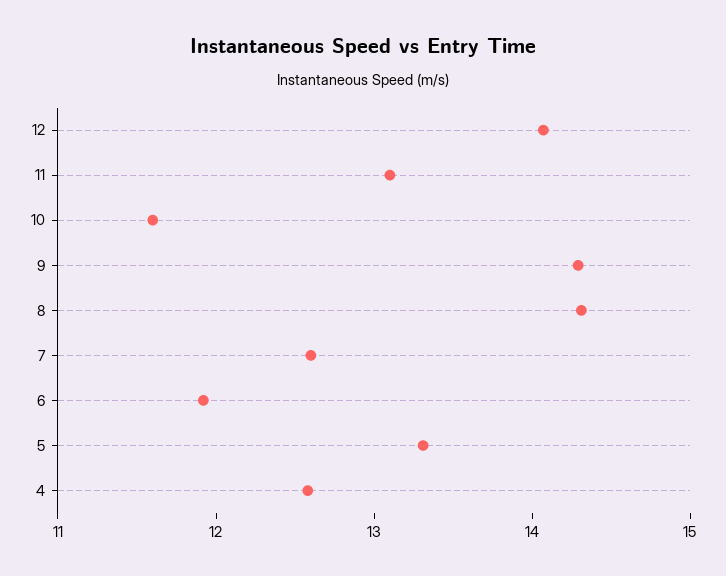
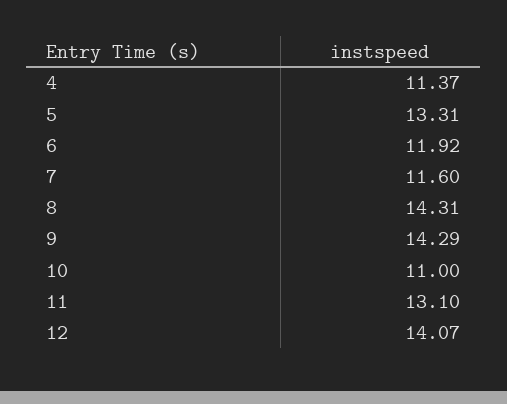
10: 11.6 -> 11
7: 12.6 -> 11.6
4: 12.6 -> 11.37

